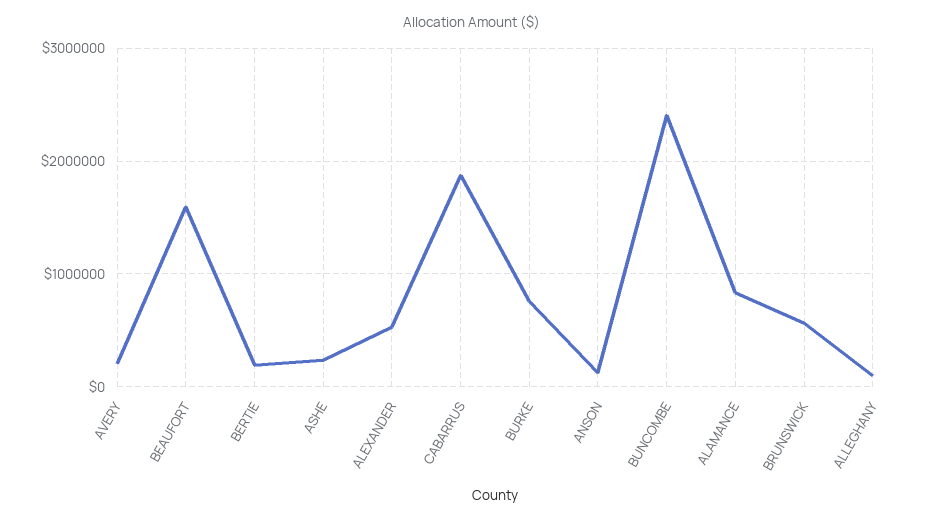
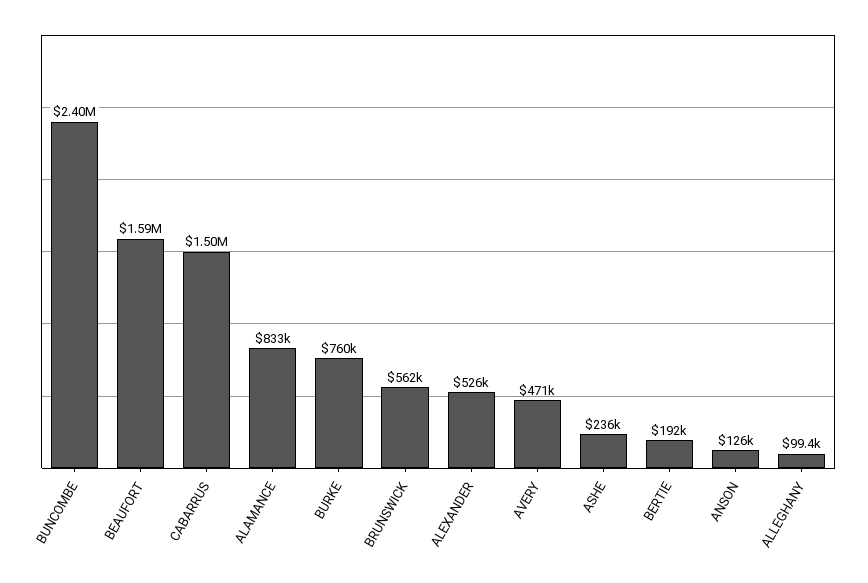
AVERY: 200000 -> 471000
CABARRUS: 1900000 -> 1500000

